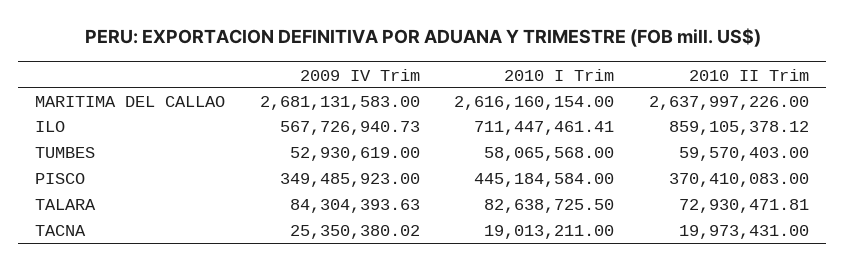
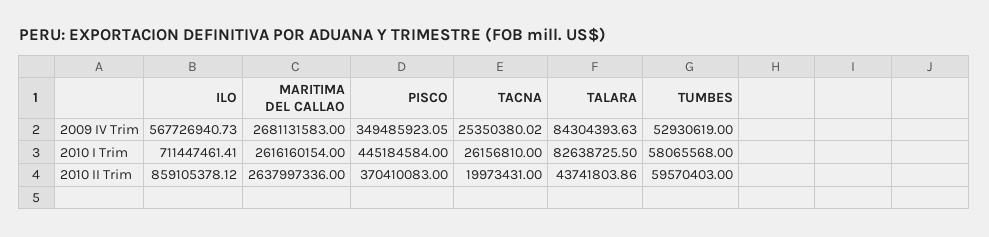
2010 II Trim, MARITIMA DEL CALLAO: 2637997226 -> 2637997336
2009 IV Trim, PISCO: 349485923 -> 349485923.05
2010 II Trim, TALARA: 72930471.81 -> 43741803.86
2010 I Trim, TACNA: 19013211 -> 26156810

